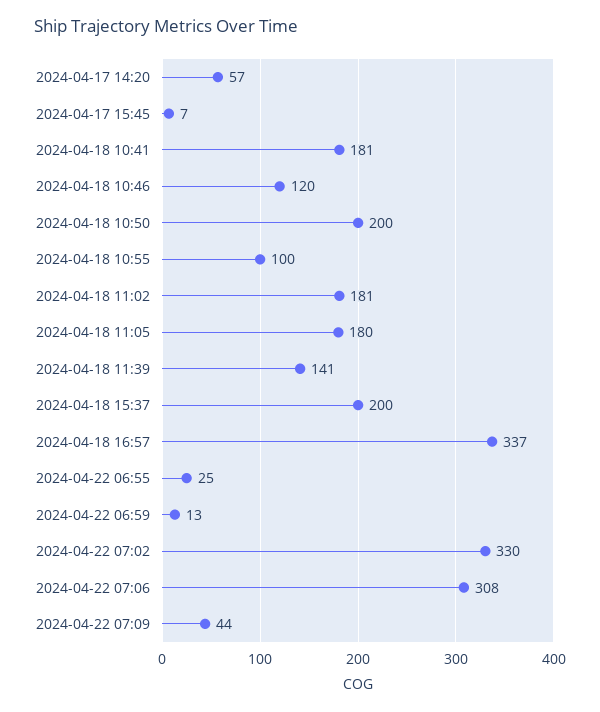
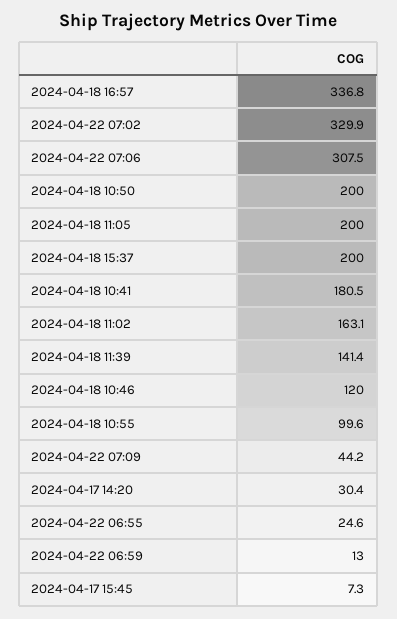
2024-04-17 14:20: 57 -> 30.4
2024-04-18 11:02: 181 -> 163.1
2024-04-18 11:05: 180 -> 200

